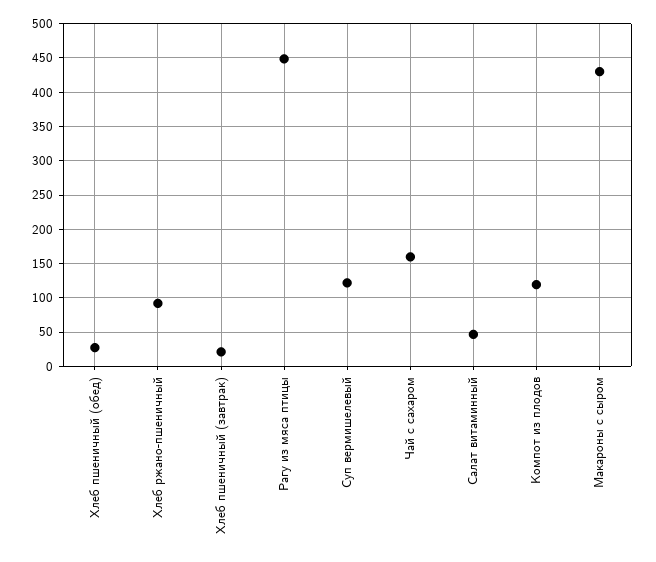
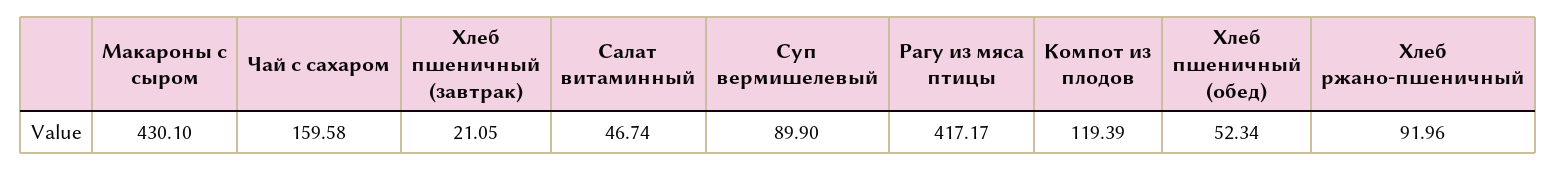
Хлеб пшеничный (обед): 30 -> 52.34
Рагу из мяса птицы: 450 -> 417.17
Суп вермишелевый: 120 -> 89.9

